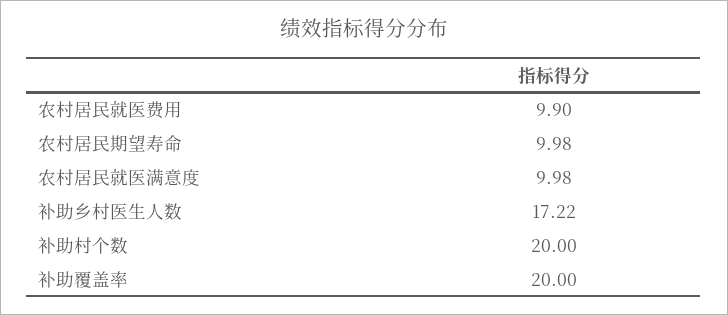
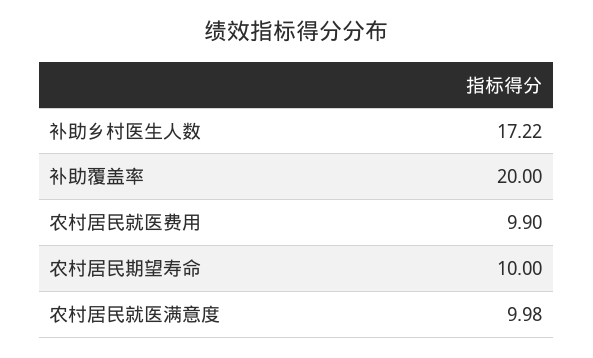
农村居民期望寿命: 9.98 -> 10
补助村个数: 20 -> none

